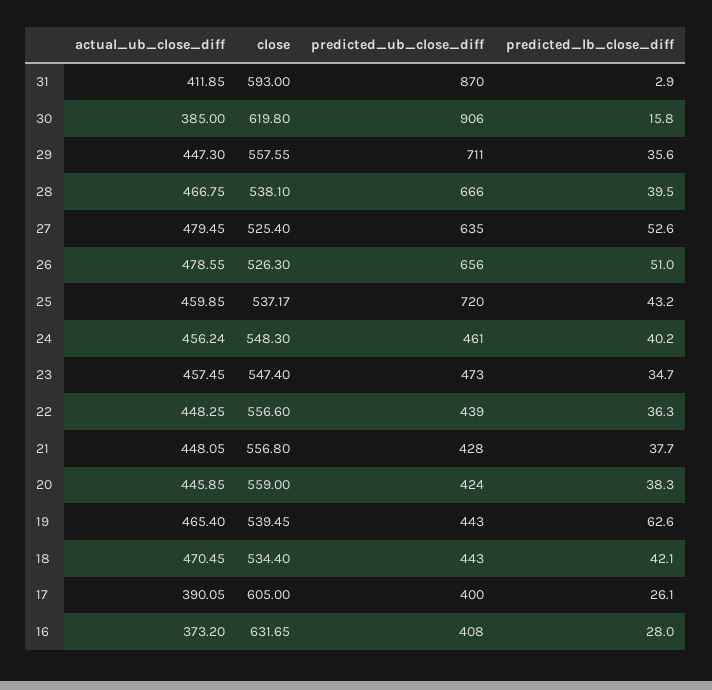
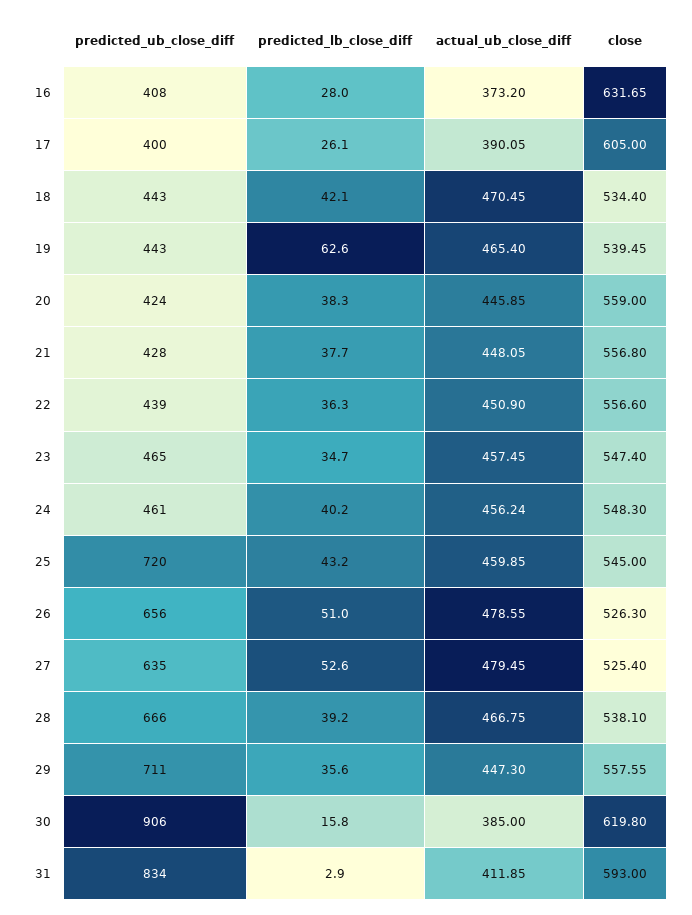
predicted_ub_close_diff, 31: 870 -> 834
predicted_lb_close_diff, 28: 39.5 -> 39.2
close, 25: 537.17 -> 545
predicted_ub_close_diff, 23: 473 -> 465
actual_ub_close_diff, 22: 448.25 -> 450.9

